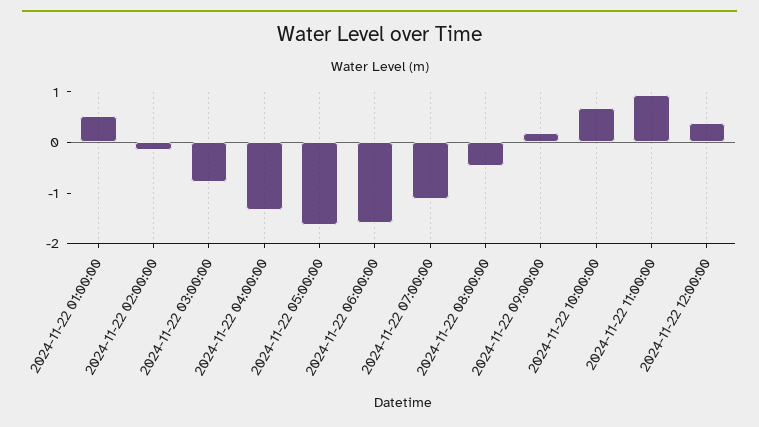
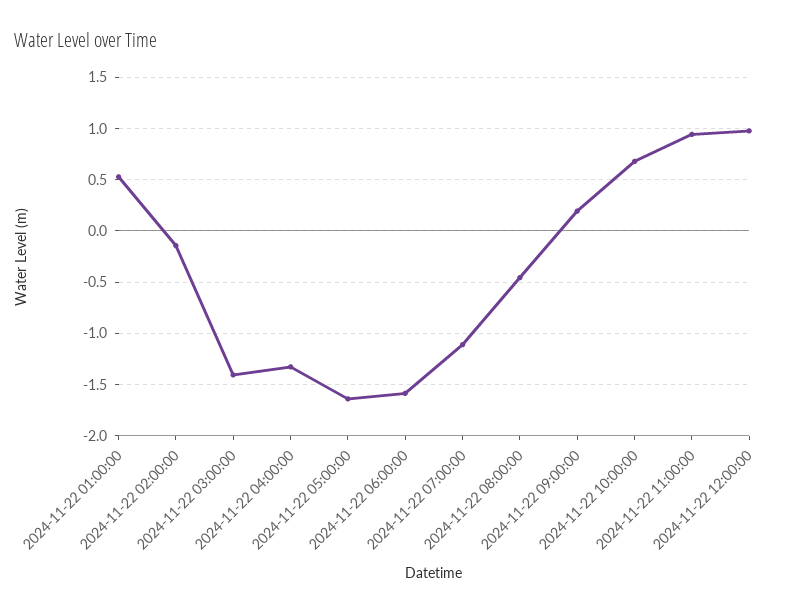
2024-11-22 03:00:00: -0.8 -> -1.4
2024-11-22 12:00:00: 0.4 -> 1

